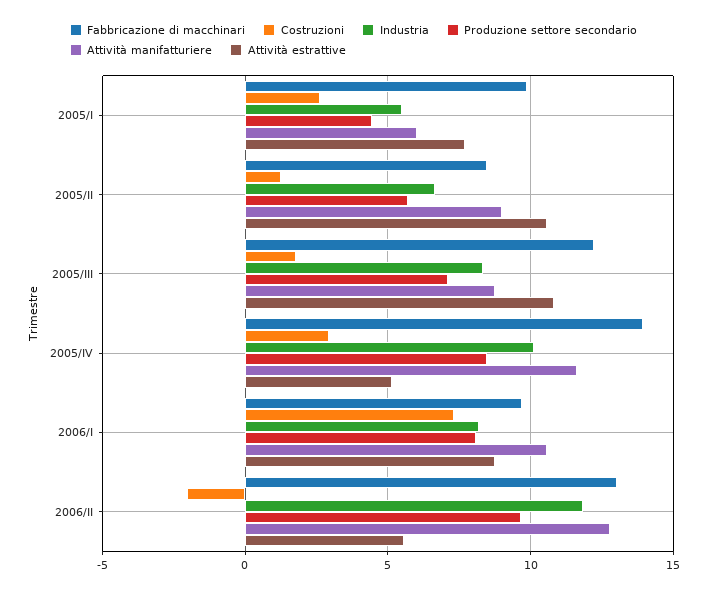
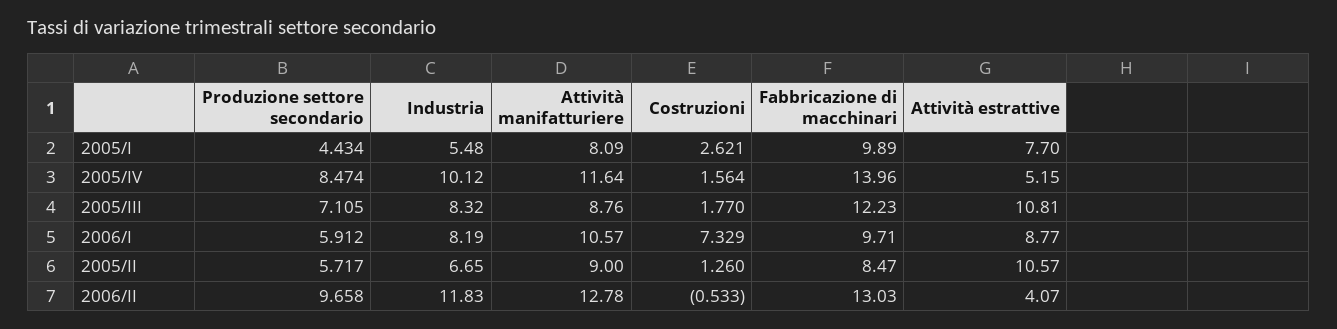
Attività manifatturiere, 2005/I: 6 -> 8.09
Costruzioni, 2005/IV: 3 -> 1.564
Produzione settore secondario, 2006/I: 8 -> 5.912
Costruzioni, 2006/II: -2 -> -0.533
Attività estrattive, 2006/II: 5.5 -> 4.07

